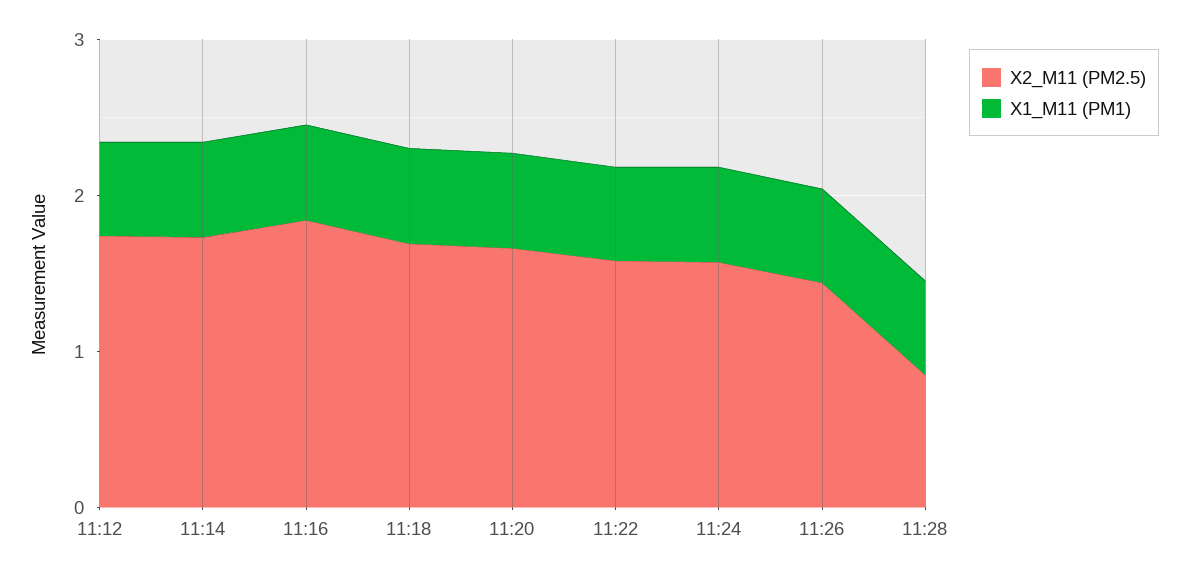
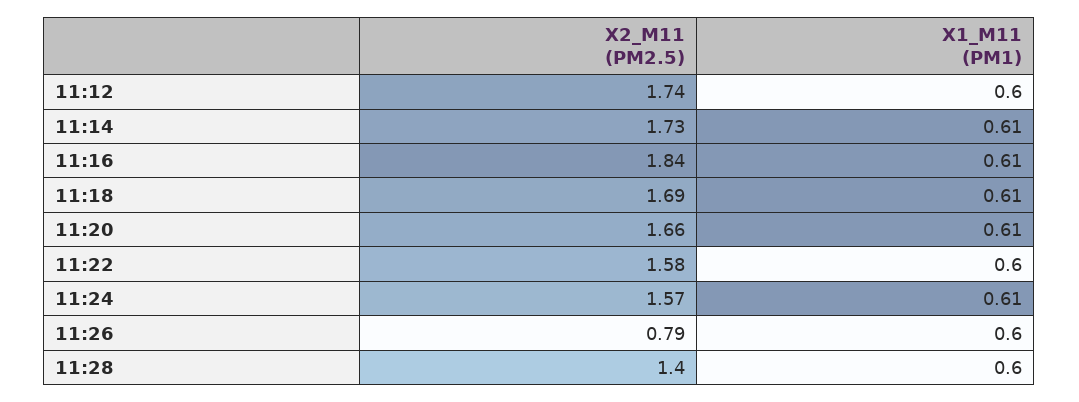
X2_M11 (PM2.5), 11:26: 1.4 -> 0.79
X2_M11 (PM2.5), 11:28: 0.8 -> 1.4

